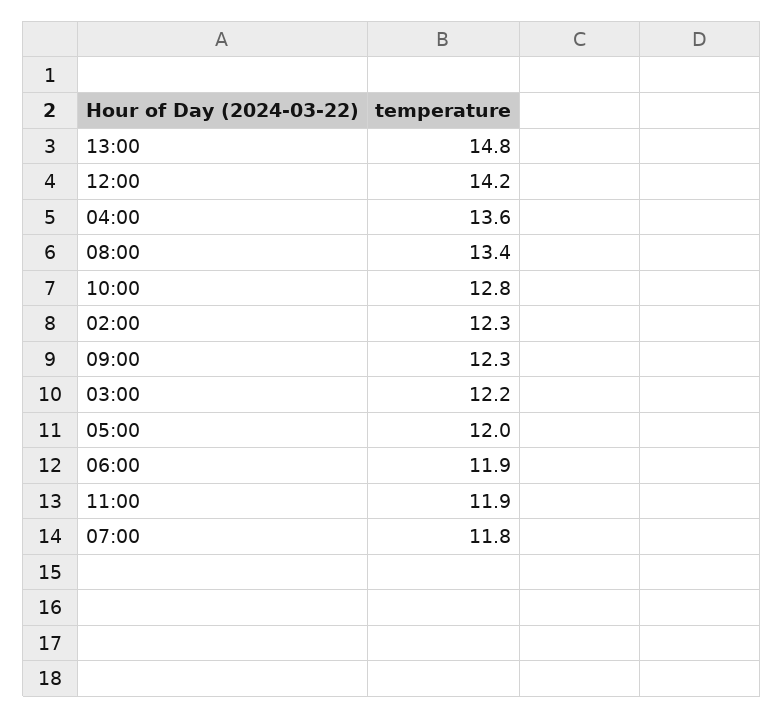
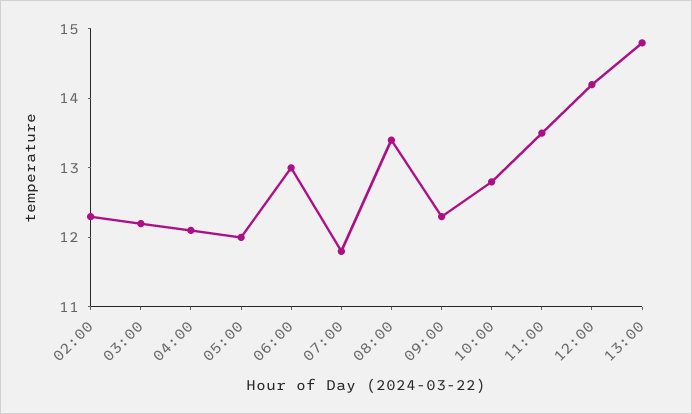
04:00: 13.6 -> 12
06:00: 11.9 -> 13
11:00: 11.9 -> 13.5

